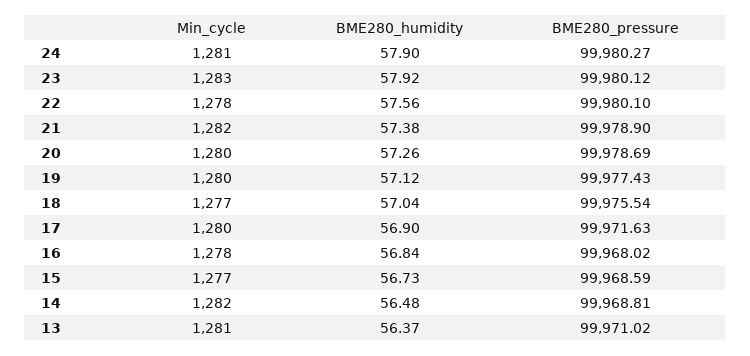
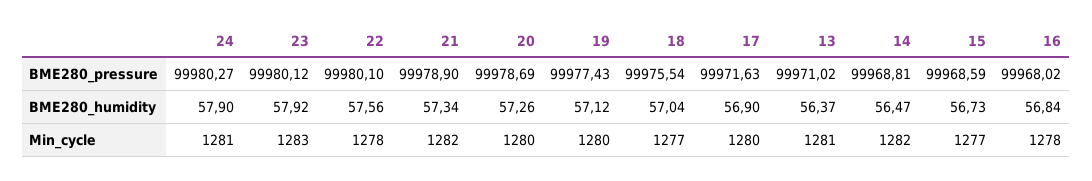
BME280_humidity, 21: 57.38 -> 57.34
BME280_humidity, 14: 56.48 -> 56.47

